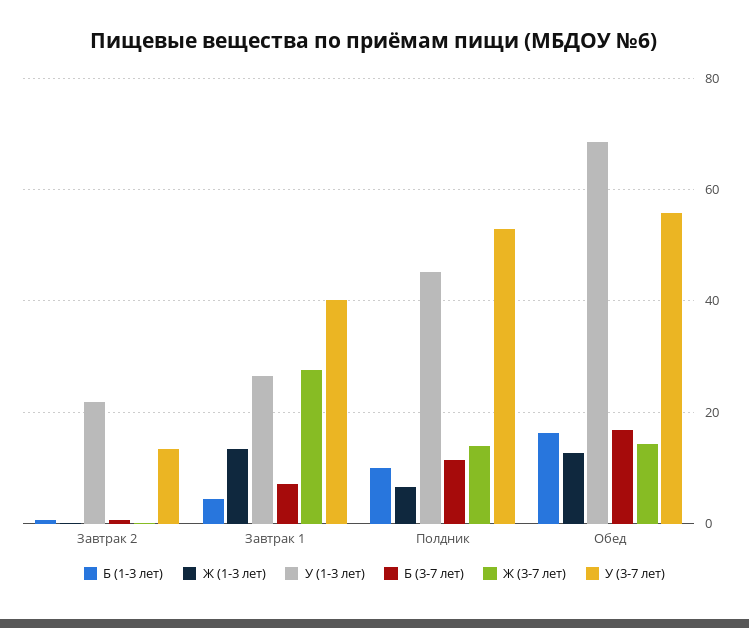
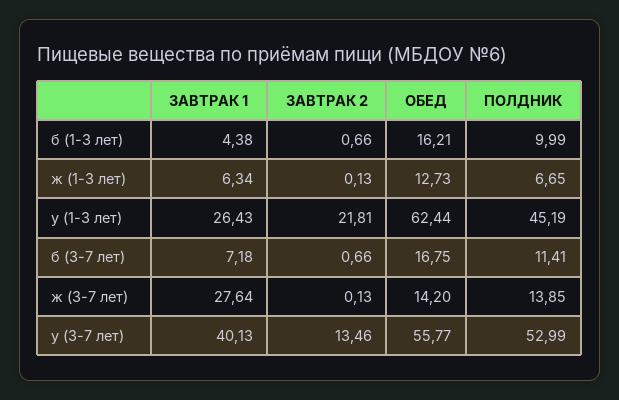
Ж (1-3 лет), Завтрак 1: 14 -> 6.34
У (1-3 лет), Обед: 68 -> 62.44

